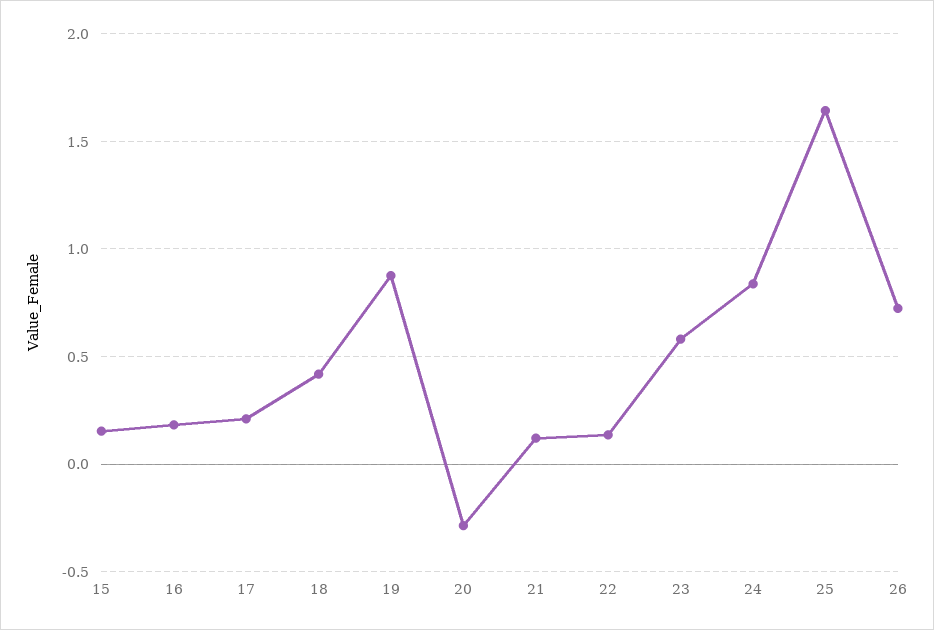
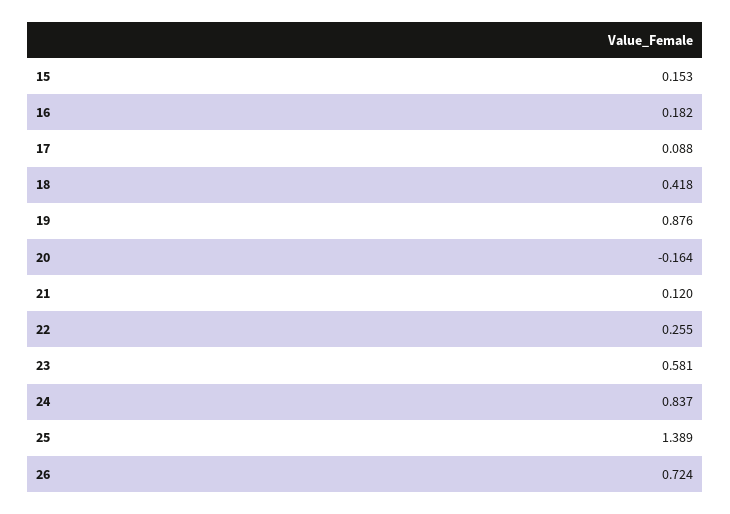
17: 0.2 -> 0.088
20: -0.3 -> -0.164
22: 0.15 -> 0.255
25: 1.65 -> 1.389

